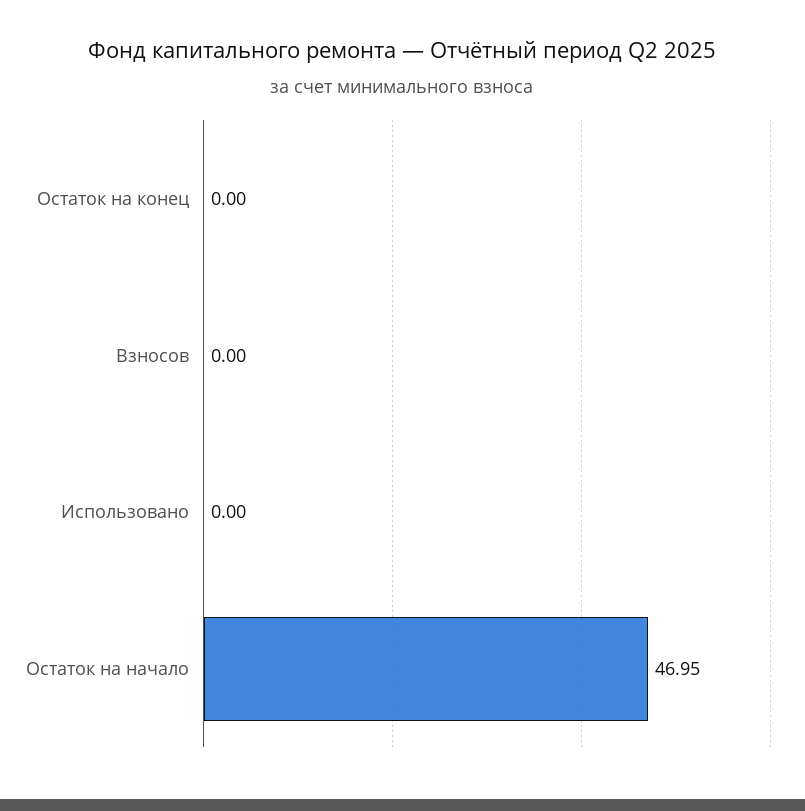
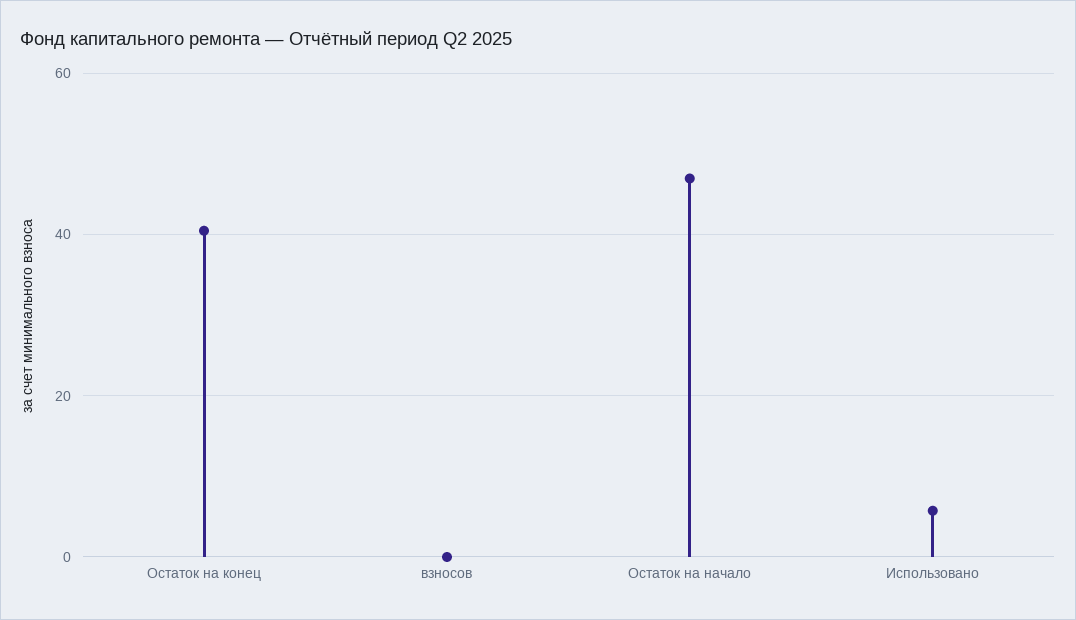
Остаток на конец: 0 -> 40
Использовано: 0 -> 6

